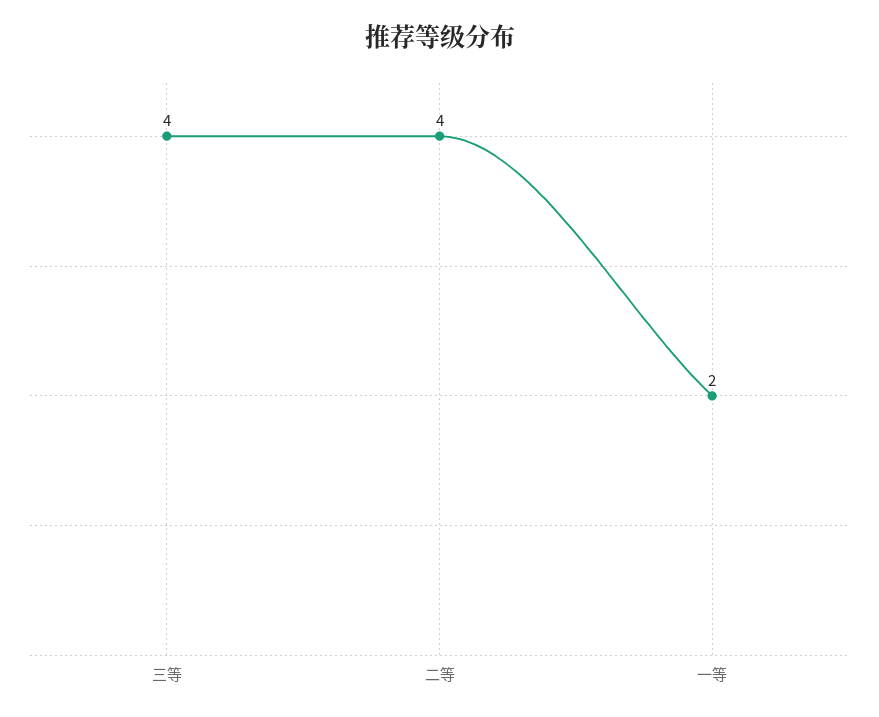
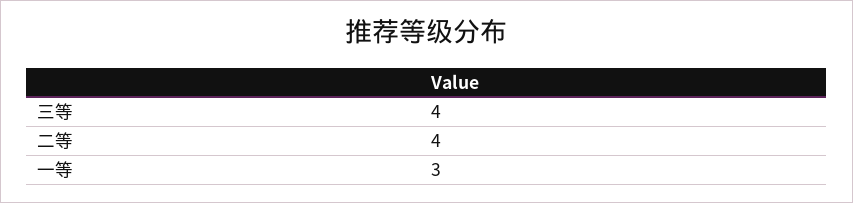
一等: 2 -> 3

